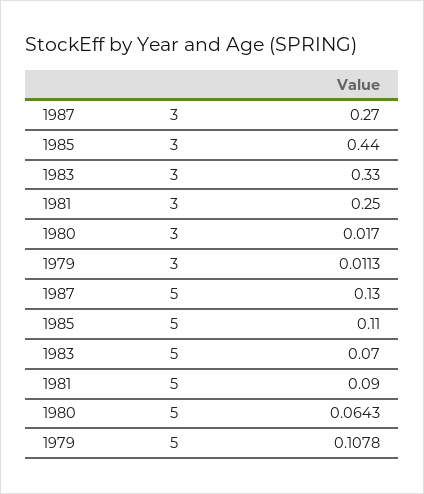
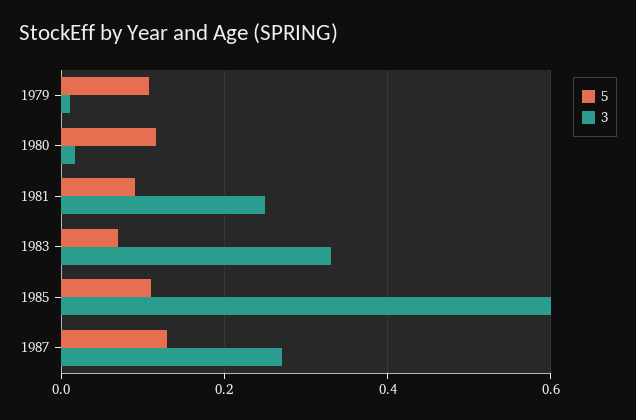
3, 1985: 0.44 -> 0.6
5, 1980: 0.0643 -> 0.12

